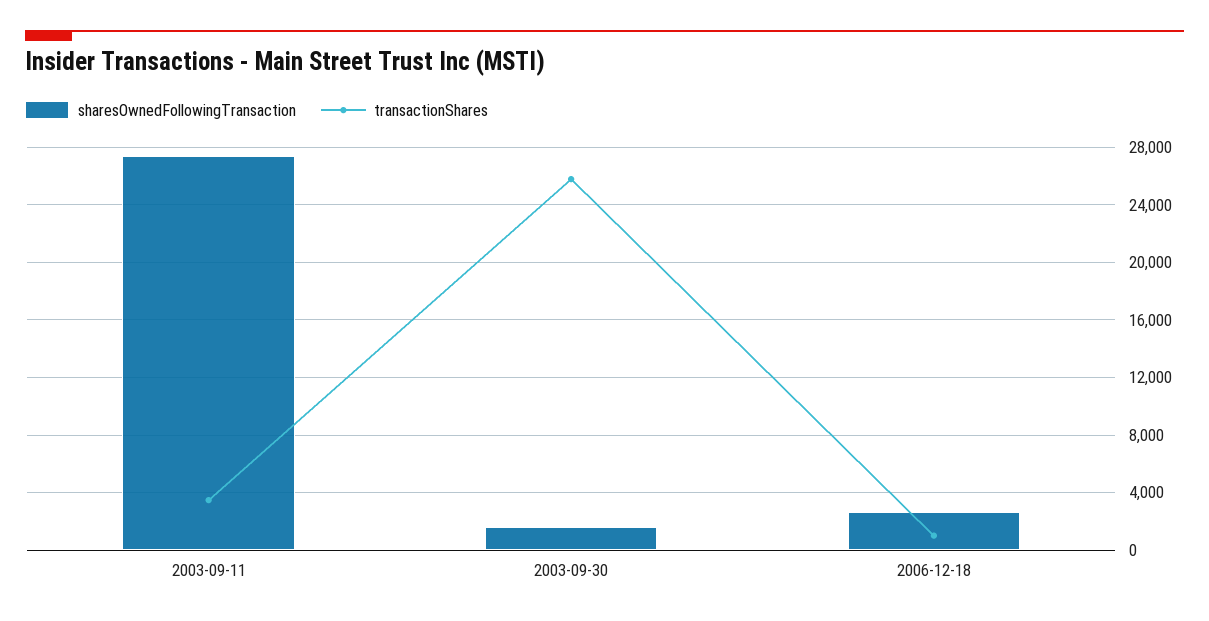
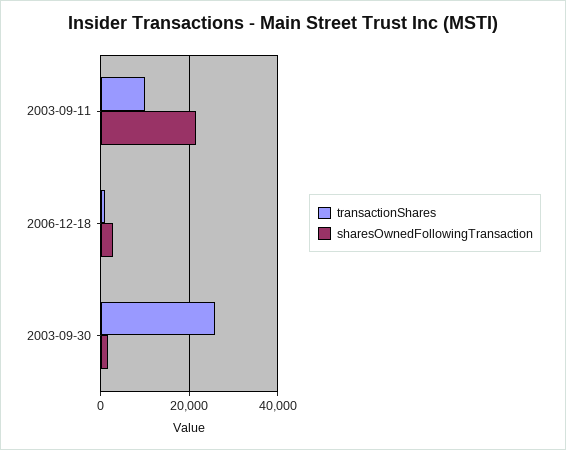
sharesOwnedFollowingTransaction, 2003-09-11: 27500 -> 22000
transactionShares, 2003-09-11: 3500 -> 10000

